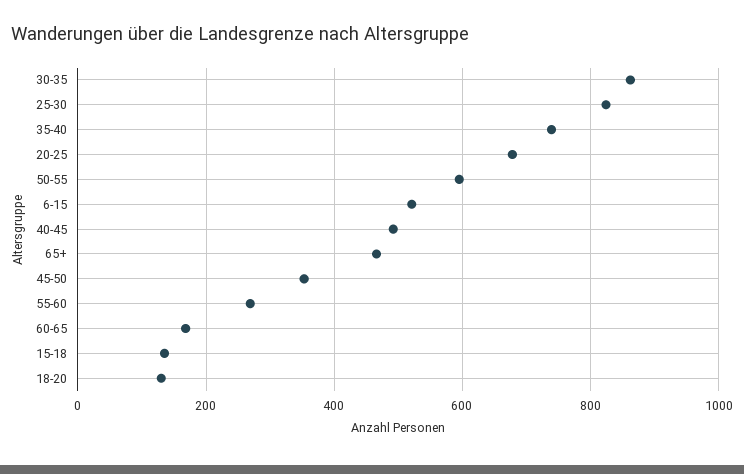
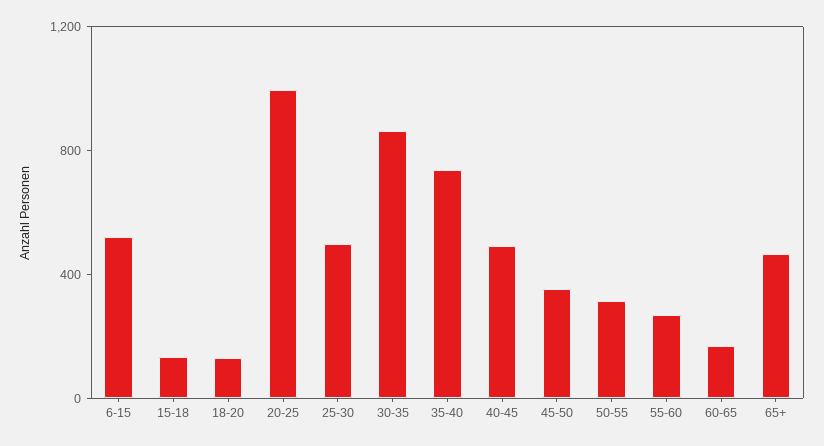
25-30: 820 -> 500
20-25: 680 -> 1000
50-55: 600 -> 300

